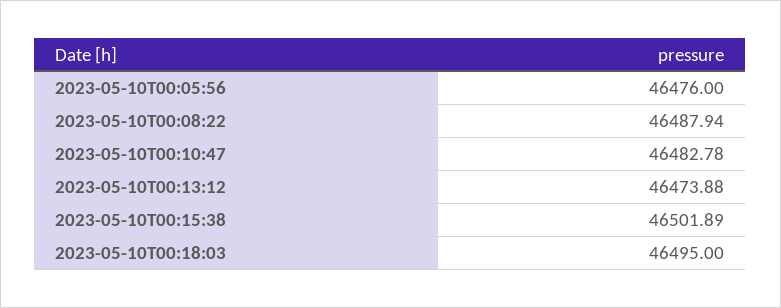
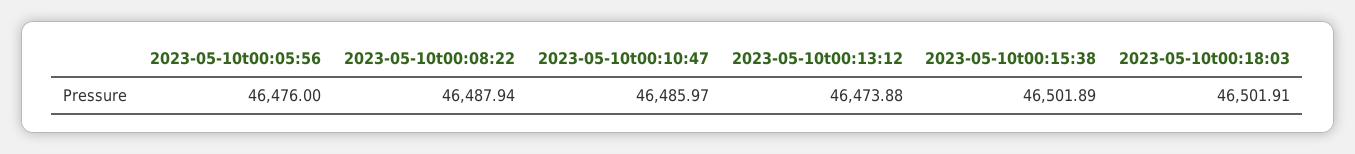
2023-05-10T00:10:47: 46482.78 -> 46485.97
2023-05-10T00:18:03: 46495 -> 46501.91

